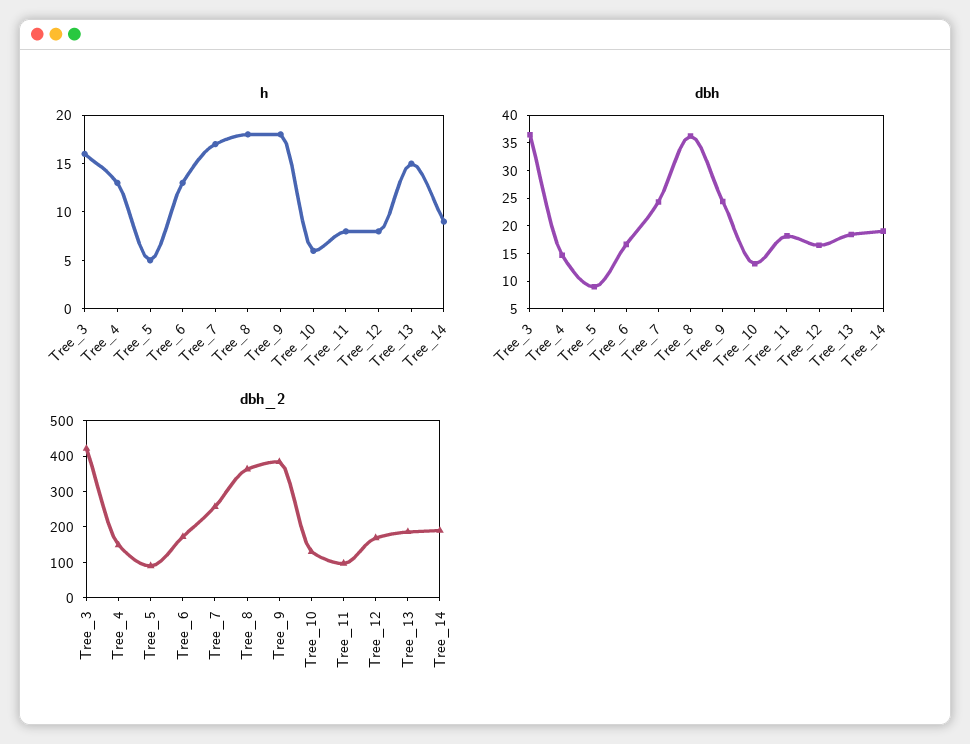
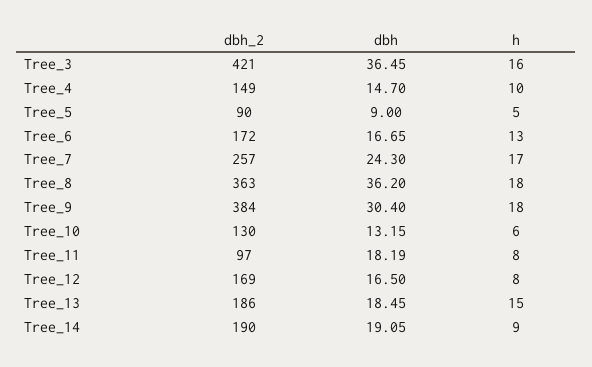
h, Tree_4: 13 -> 10
dbh, Tree_9: 25 -> 30.4

